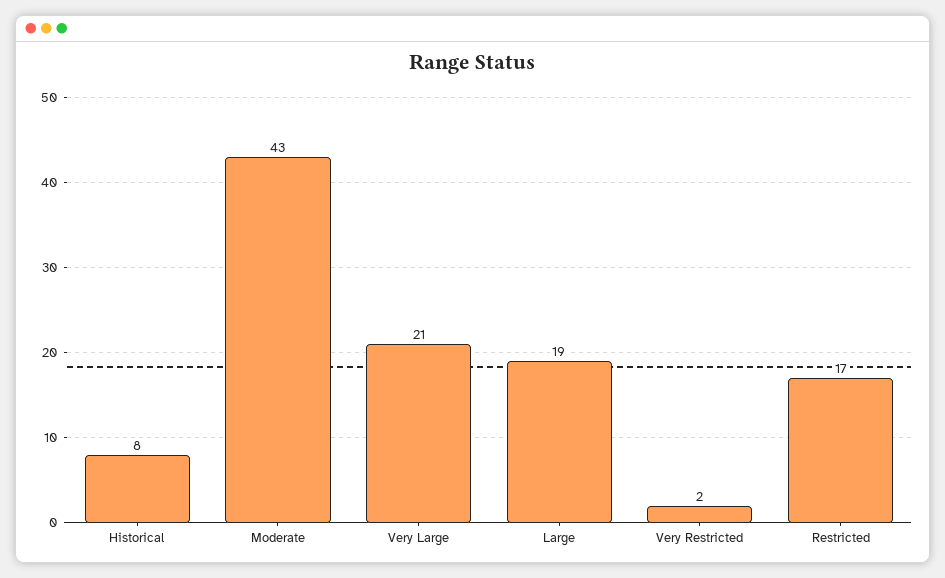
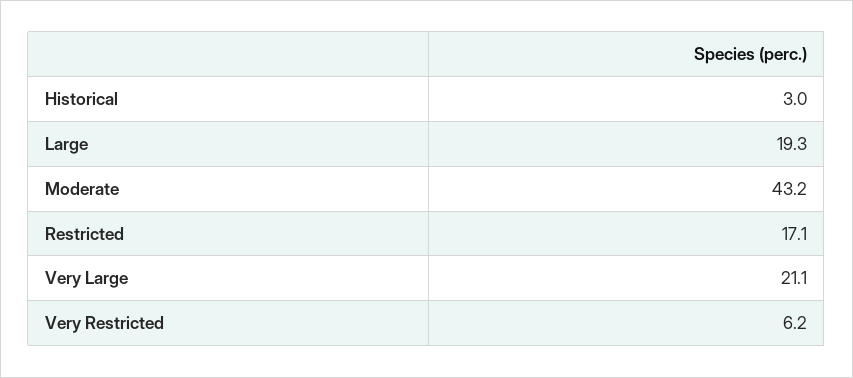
Historical: 8 -> 3
Very Restricted: 2 -> 6.2

